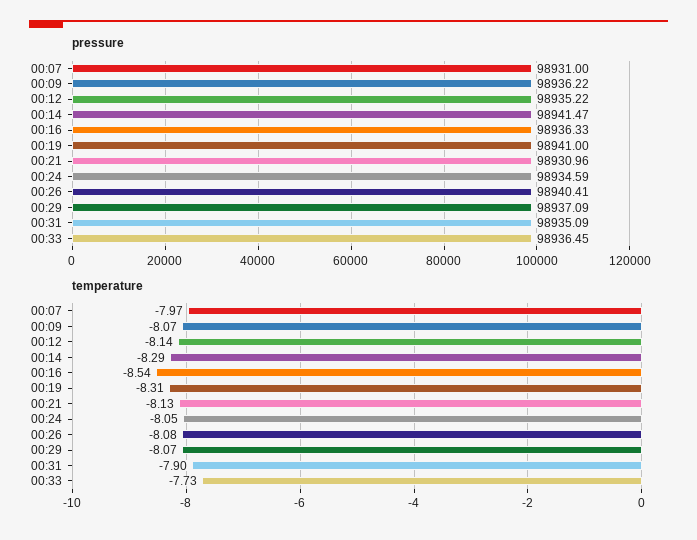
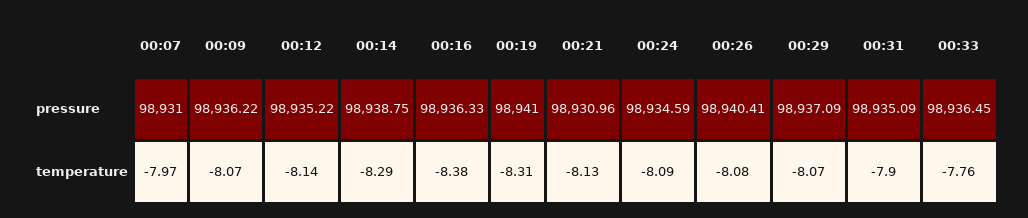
pressure, 00:14: 98941.47 -> 98938.75
temperature, 00:16: -8.54 -> -8.38
temperature, 00:24: -8.05 -> -8.09
temperature, 00:33: -7.73 -> -7.76

